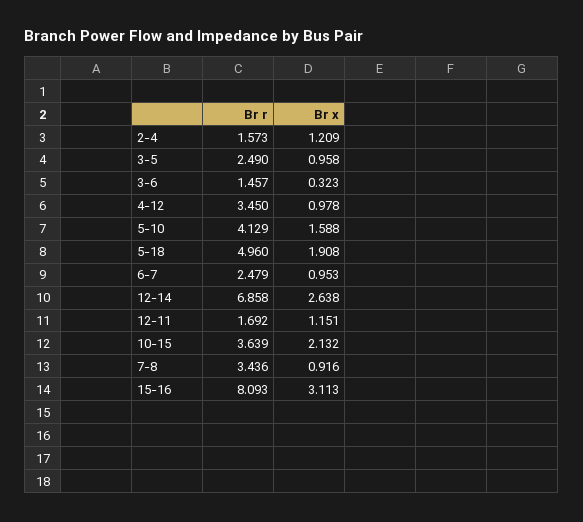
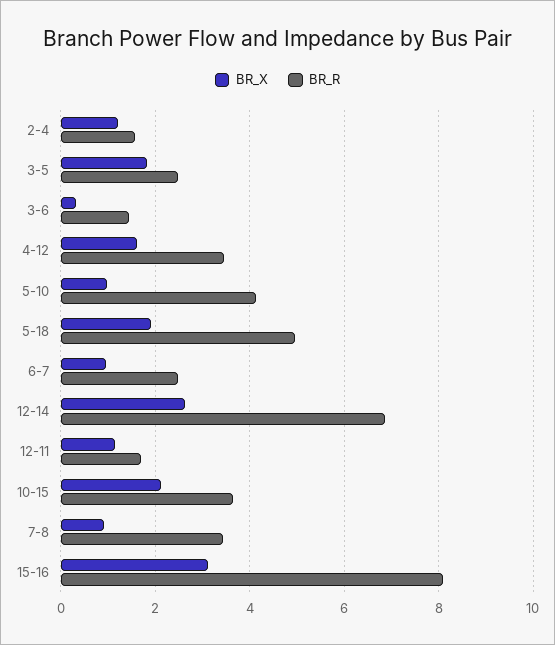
Br x, 3-5: 0.958 -> 1.8
Br x, 4-12: 0.978 -> 1.6
Br x, 5-10: 1.588 -> 1

